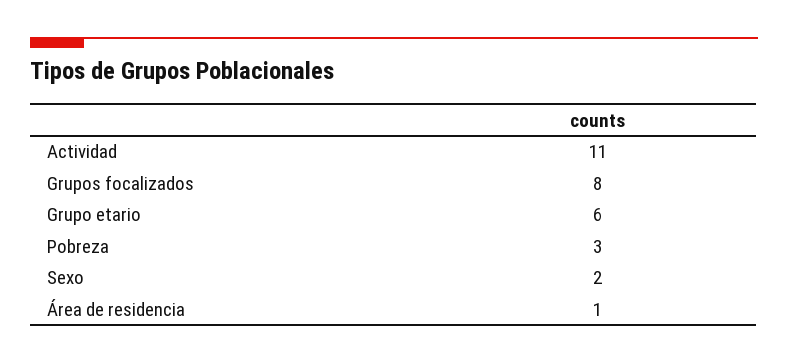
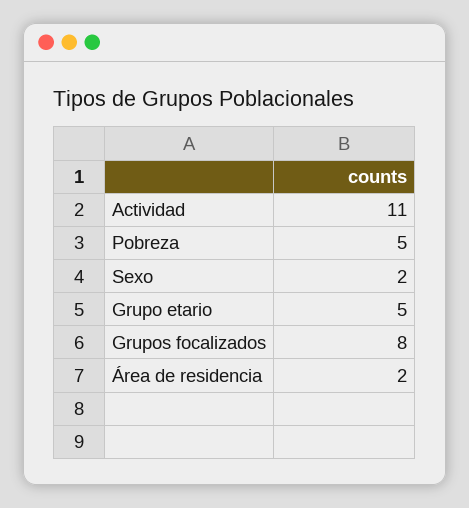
Grupo etario: 6 -> 5
Pobreza: 3 -> 5
Área de residencia: 1 -> 2

